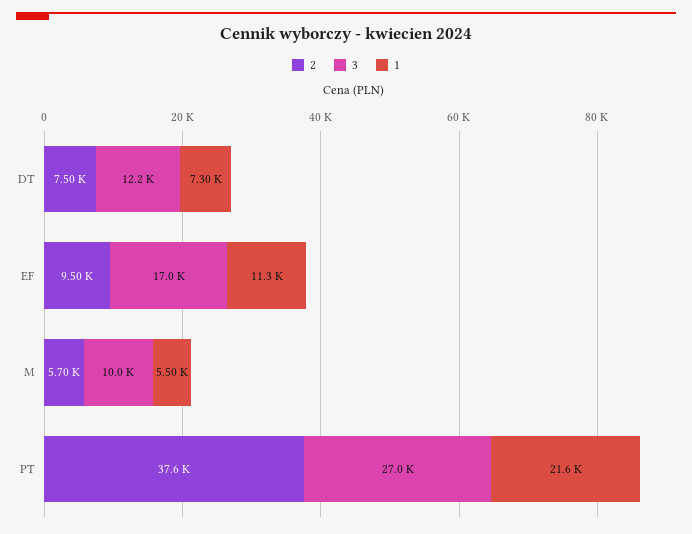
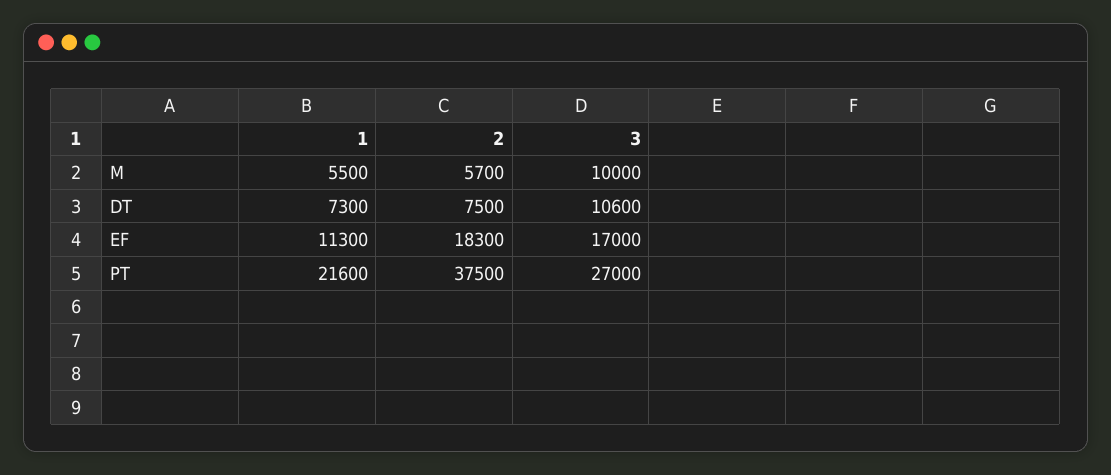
3, DT: 12200 -> 10600
2, EF: 9500 -> 18300
2, PT: 37600 -> 37500

